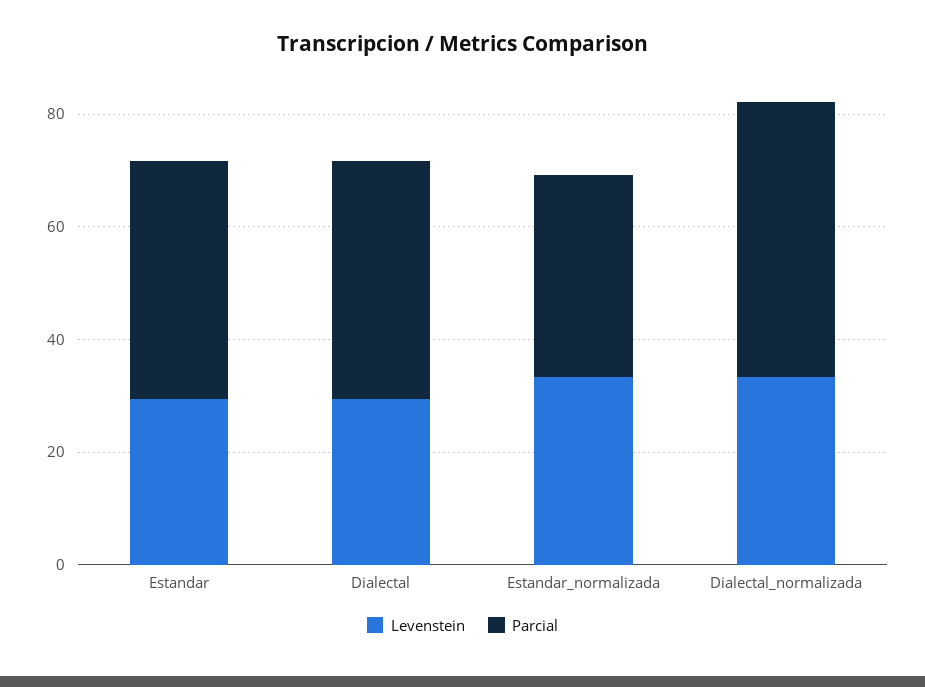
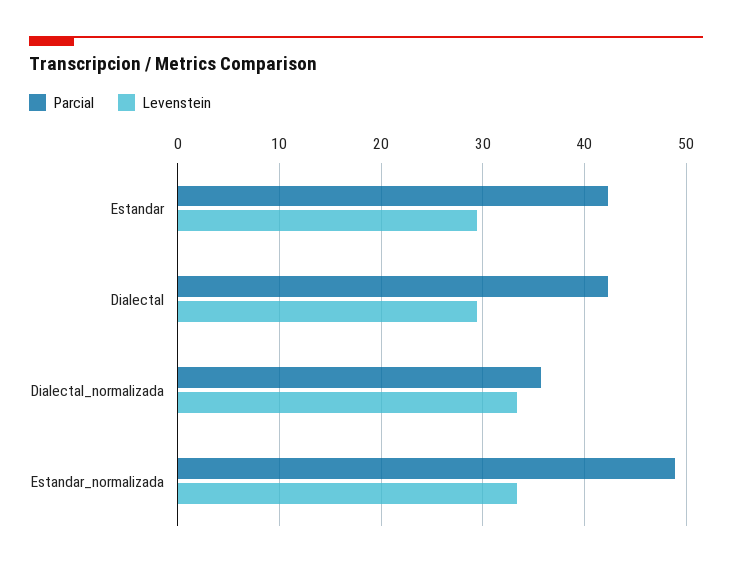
Parcial, Estandar_normalizada: 35 -> 49
Parcial, Dialectal_normalizada: 50 -> 36

